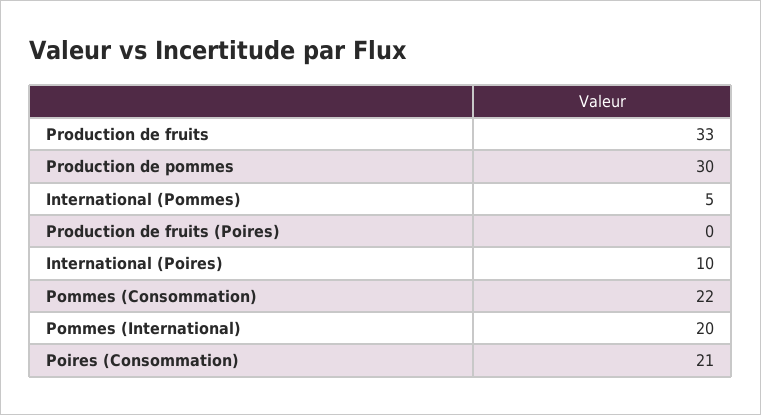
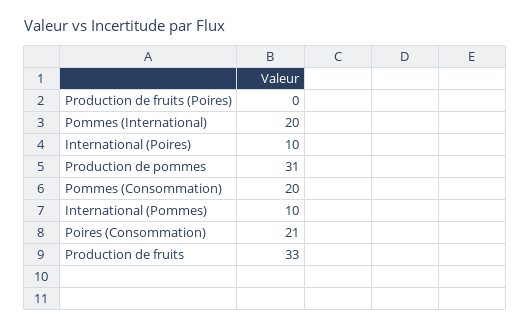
Production de pommes: 30 -> 31
International (Pommes): 5 -> 10
Pommes (Consommation): 22 -> 20

